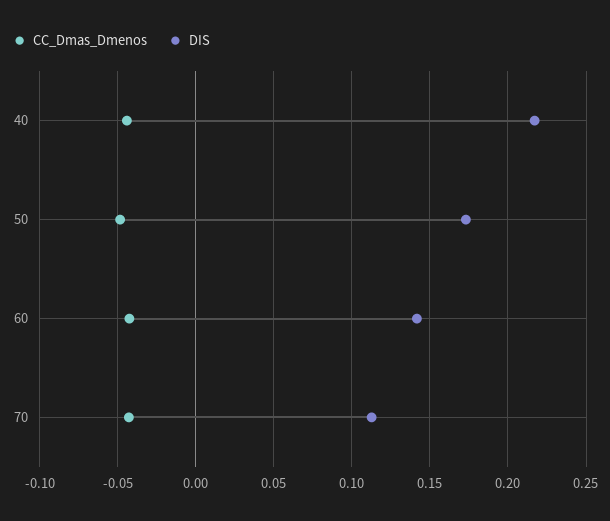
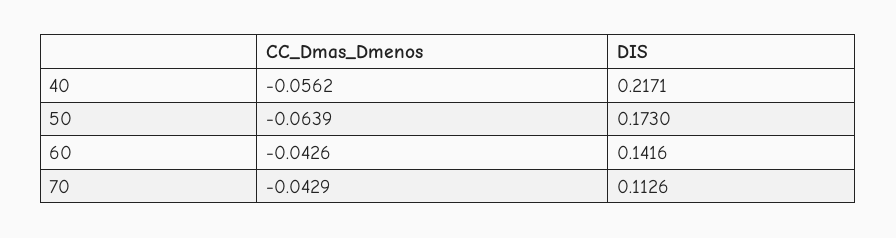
CC_Dmas_Dmenos, 40: -0.045 -> -0.0562
CC_Dmas_Dmenos, 50: -0.05 -> -0.0639

